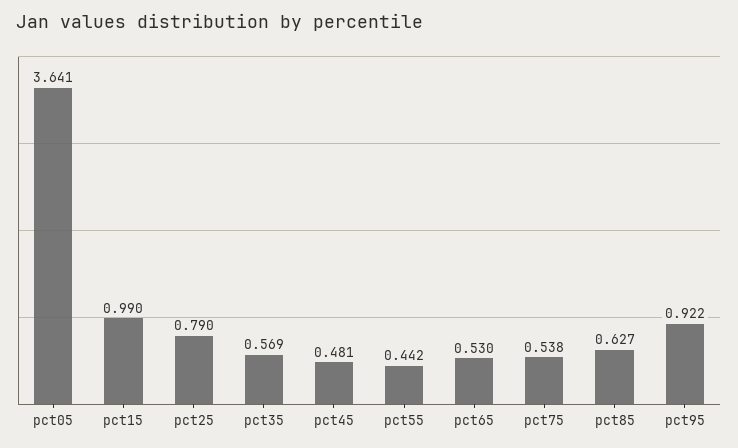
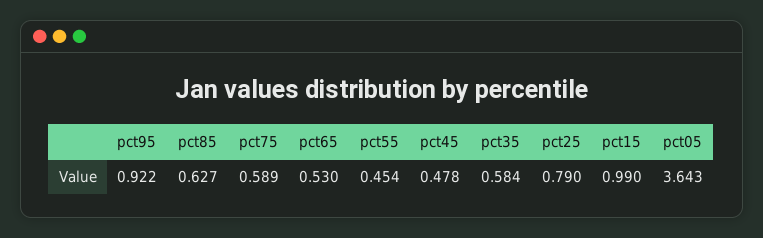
pct05: 3.641 -> 3.643
pct35: 0.569 -> 0.584
pct45: 0.481 -> 0.478
pct55: 0.442 -> 0.454
pct75: 0.538 -> 0.589

